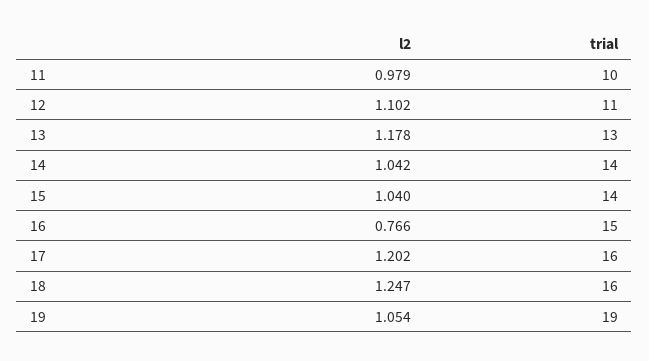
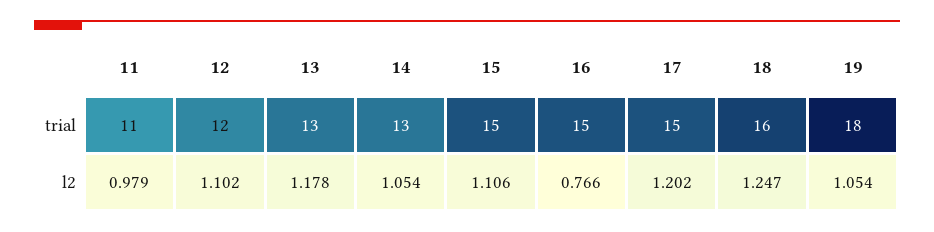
trial, 11: 10 -> 11
trial, 12: 11 -> 12
l2, 14: 1.042 -> 1.054
trial, 14: 14 -> 13
l2, 15: 1.04 -> 1.106
trial, 15: 14 -> 15
trial, 17: 16 -> 15
trial, 19: 19 -> 18

